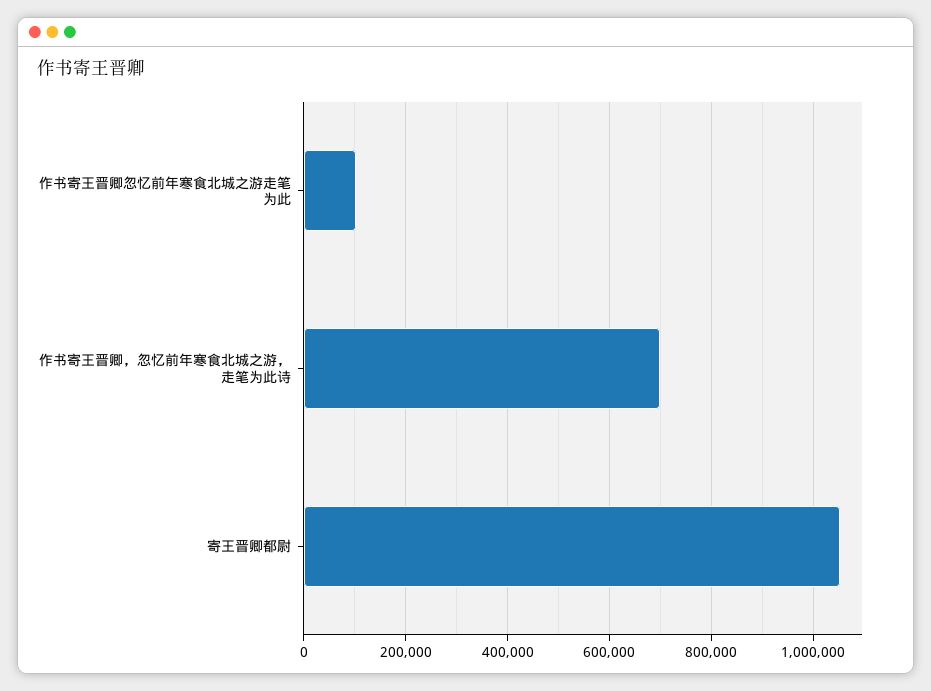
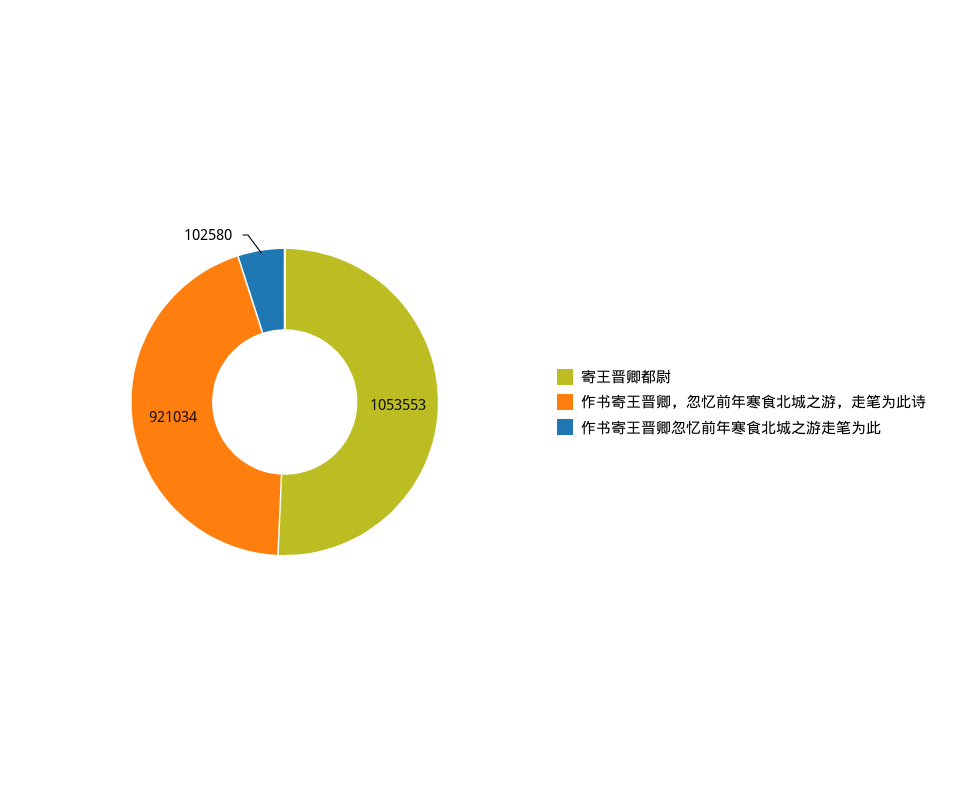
作书寄王晋卿，忽忆前年寒食北城之游，走笔为此诗: 700000 -> 921034

